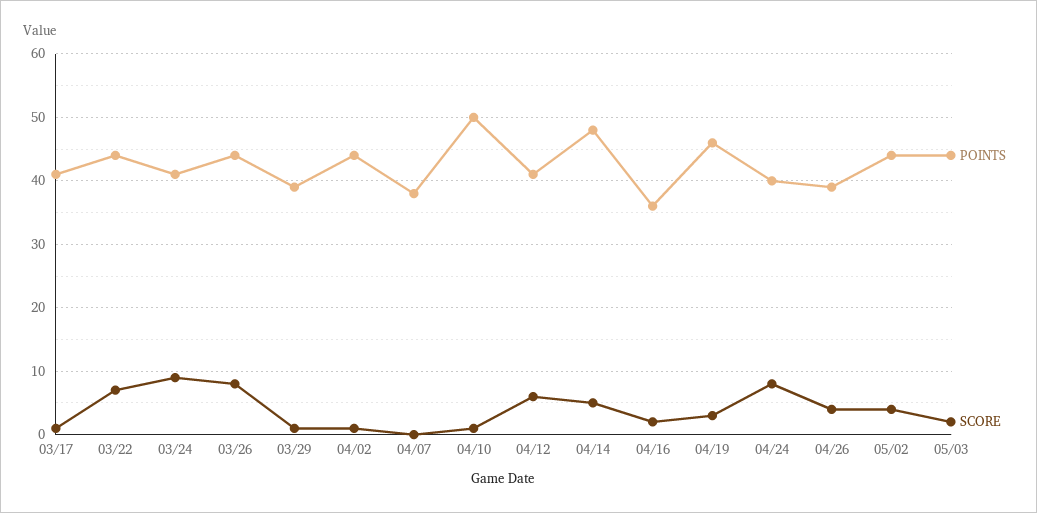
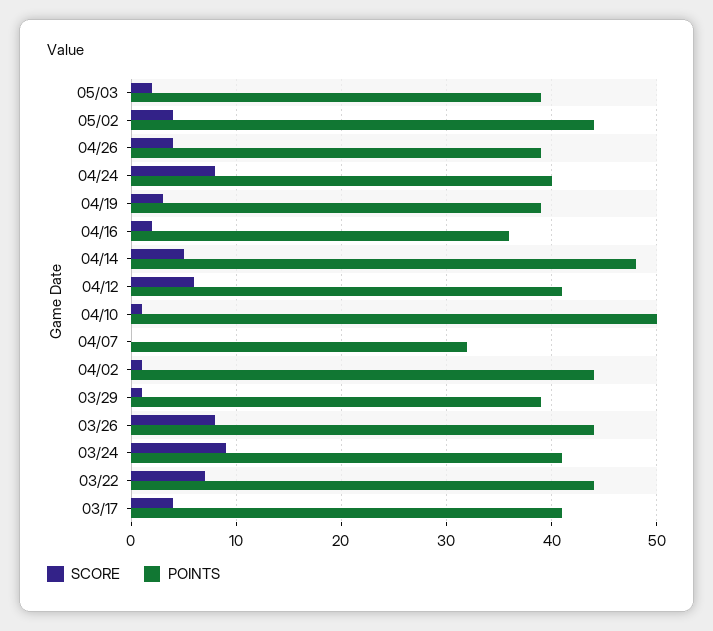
SCORE, 03/17: 1 -> 4
POINTS, 04/07: 38 -> 32
POINTS, 04/19: 46 -> 39
POINTS, 05/03: 44 -> 39

